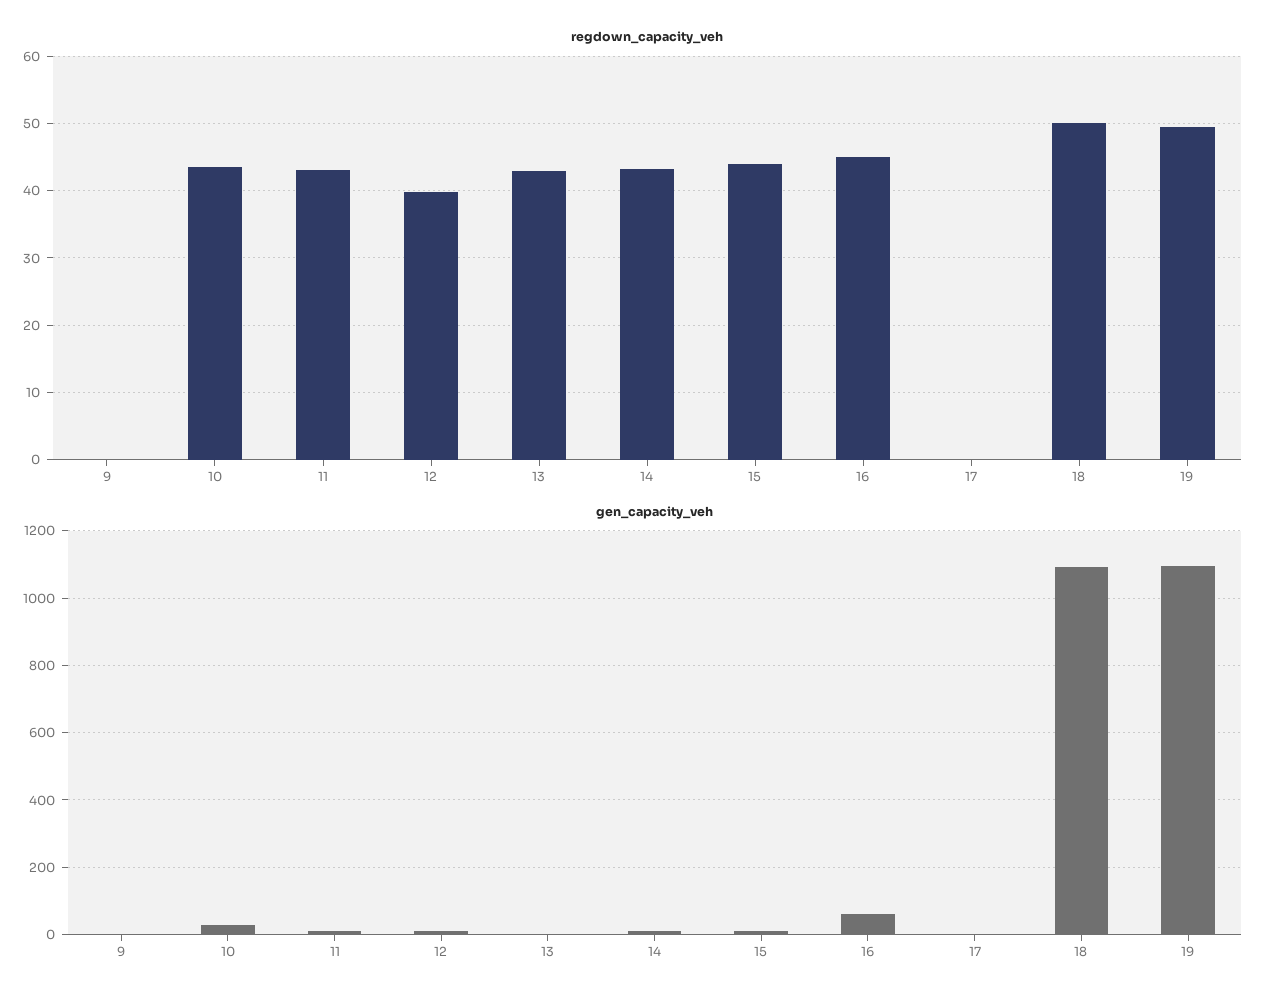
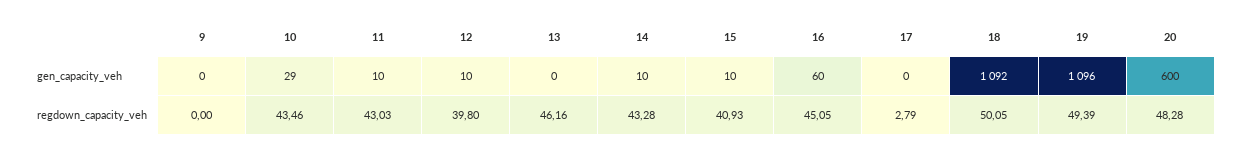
regdown_capacity_veh, 13: 43 -> 46.16
regdown_capacity_veh, 15: 44 -> 40.93
regdown_capacity_veh, 17: 0 -> 2.79
gen_capacity_veh, 20: none -> 600
regdown_capacity_veh, 20: none -> 48.28

